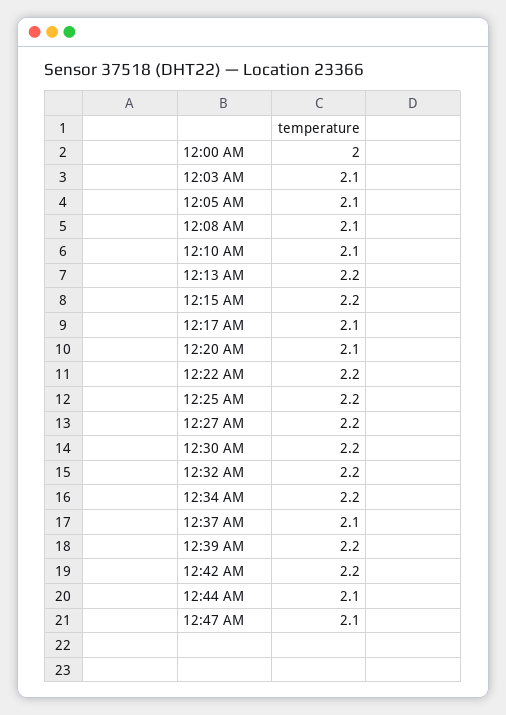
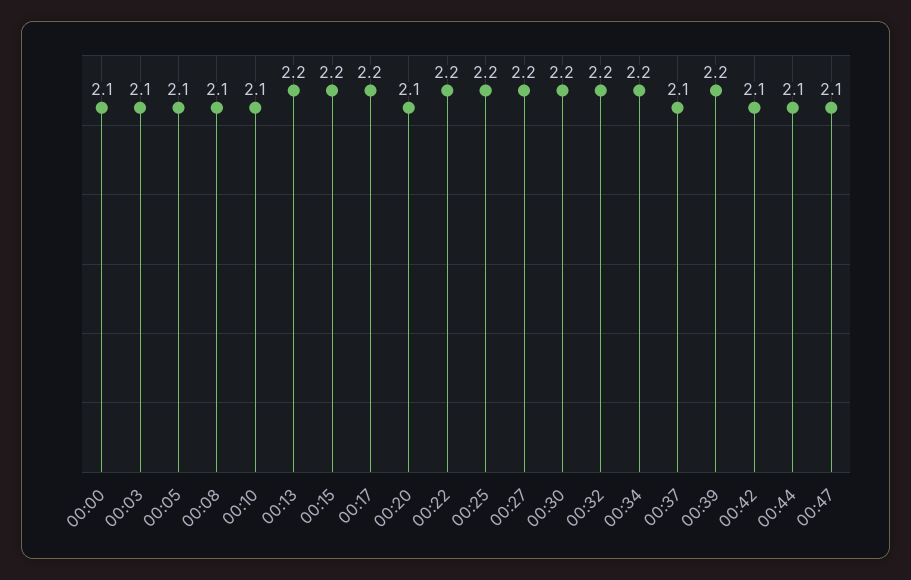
12:00 AM: 2 -> 2.1
12:17 AM: 2.1 -> 2.2
12:42 AM: 2.2 -> 2.1

